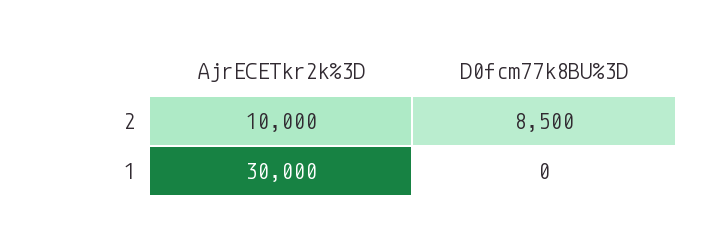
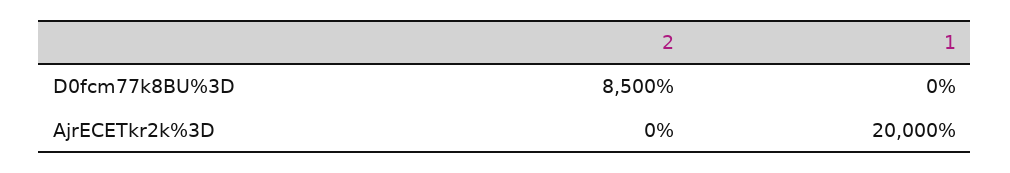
AjrECETkr2k%3D, 2: 10000 -> 0
AjrECETkr2k%3D, 1: 30000 -> 20000

